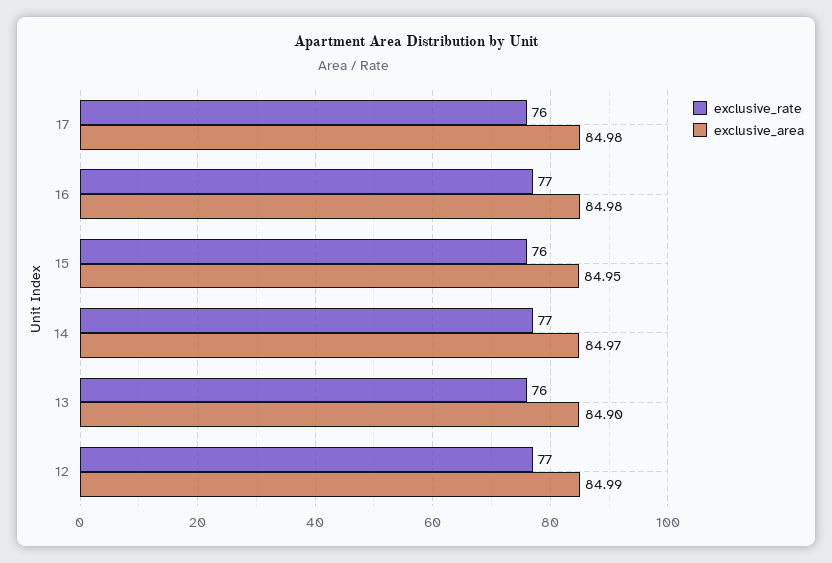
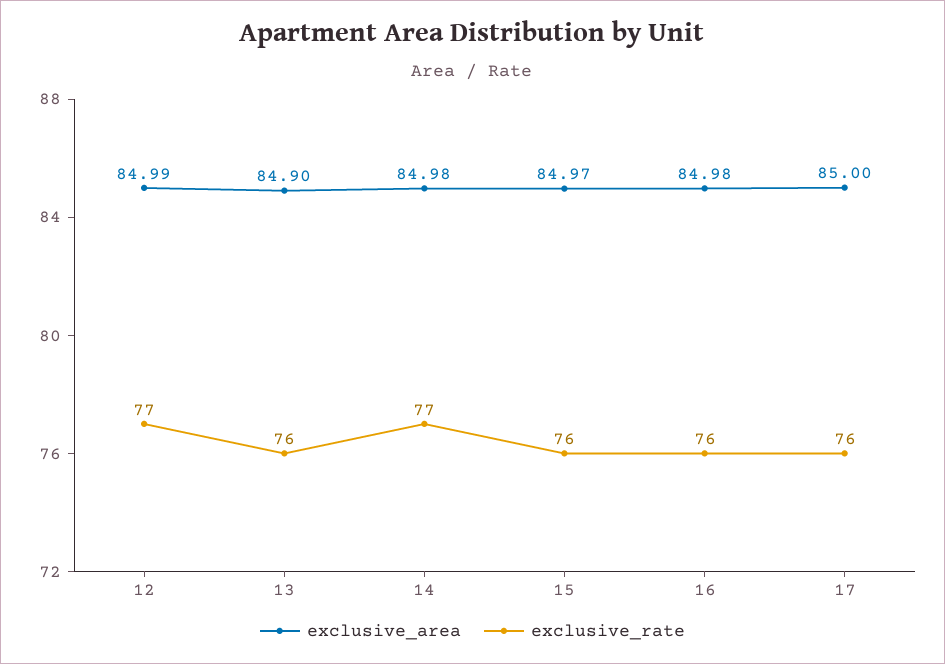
exclusive_area, 17: 84.98 -> 85
exclusive_rate, 16: 77 -> 76
exclusive_area, 15: 84.95 -> 84.97
exclusive_area, 14: 84.97 -> 84.98

